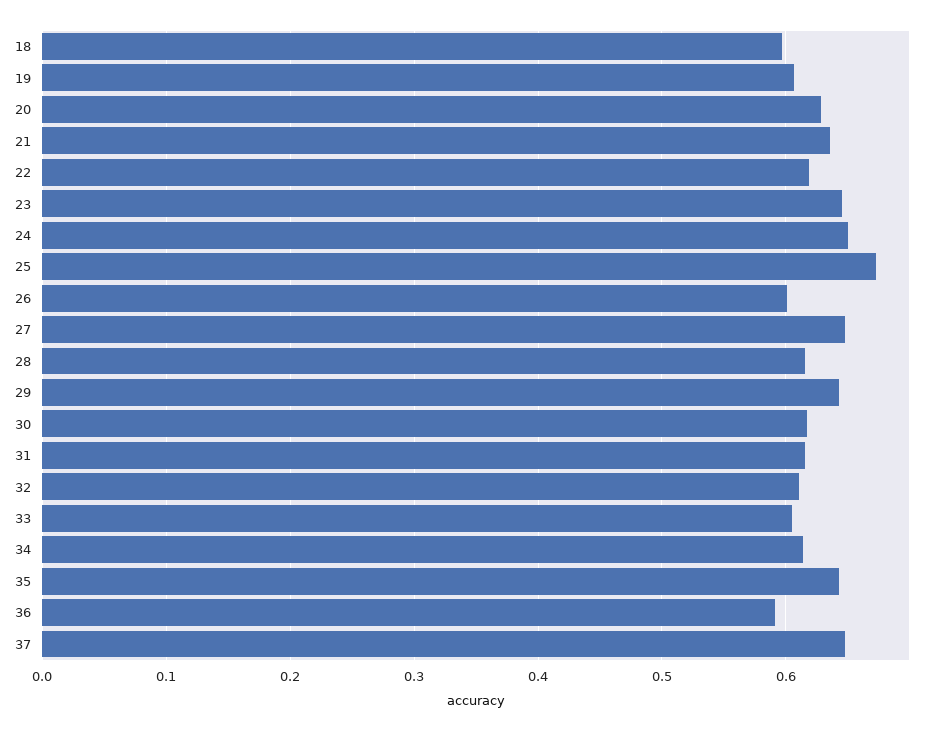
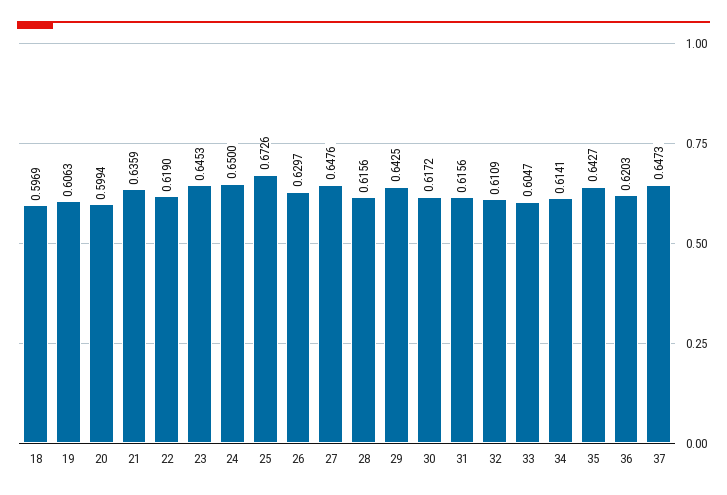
20: 0.63 -> 0.5994
26: 0.6 -> 0.6297
36: 0.59 -> 0.6203

